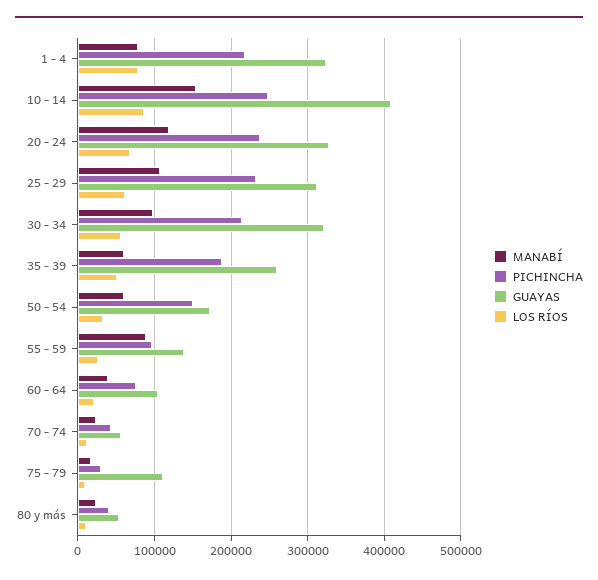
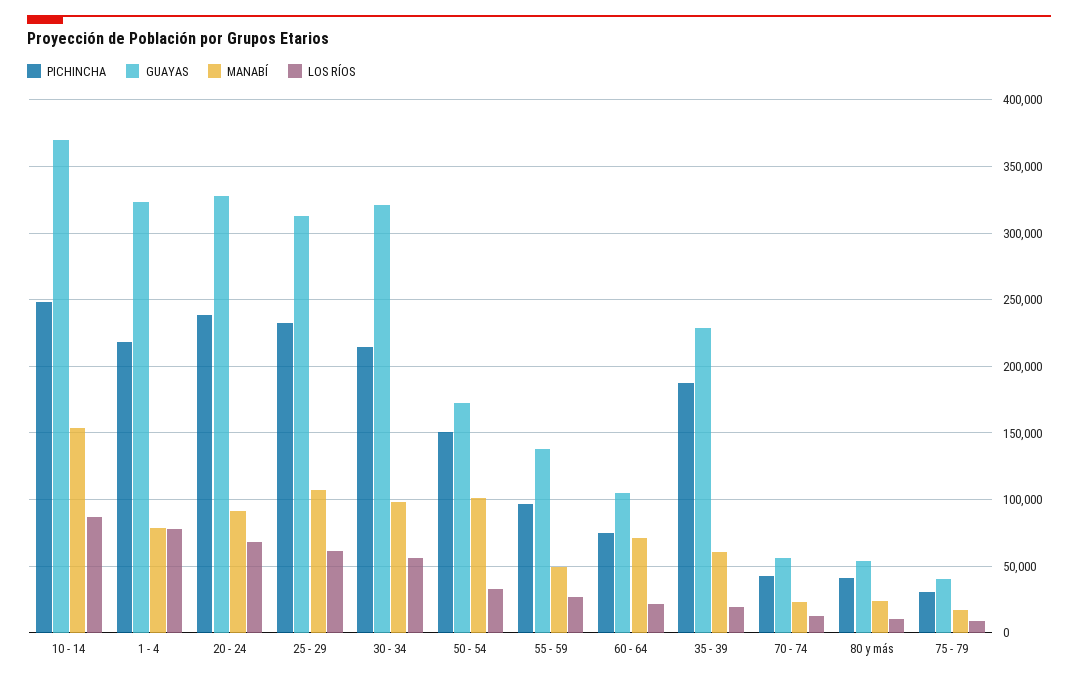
GUAYAS, 10 - 14: 410000 -> 370000
MANABÍ, 20 - 24: 120000 -> 90000
GUAYAS, 35 - 39: 260000 -> 230000
LOS RÍOS, 35 - 39: 50000 -> 20000
MANABÍ, 50 - 54: 60000 -> 100000
MANABÍ, 55 - 59: 90000 -> 50000
MANABÍ, 60 - 64: 40000 -> 70000
GUAYAS, 75 - 79: 110000 -> 40000

